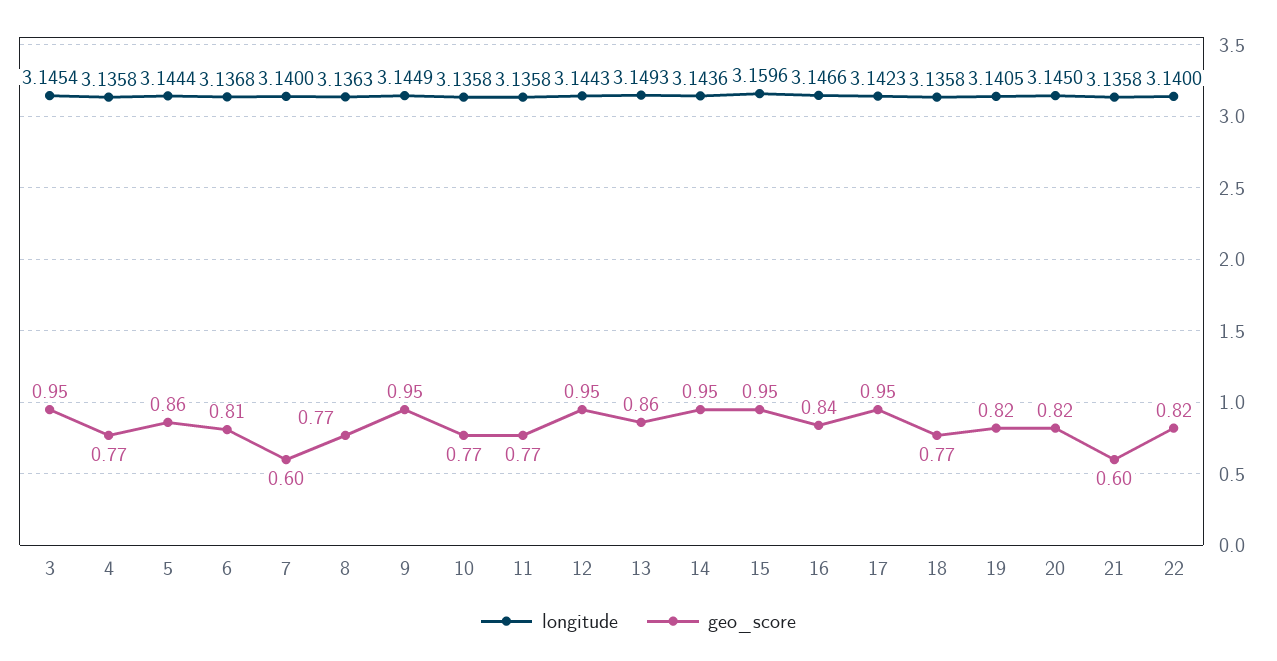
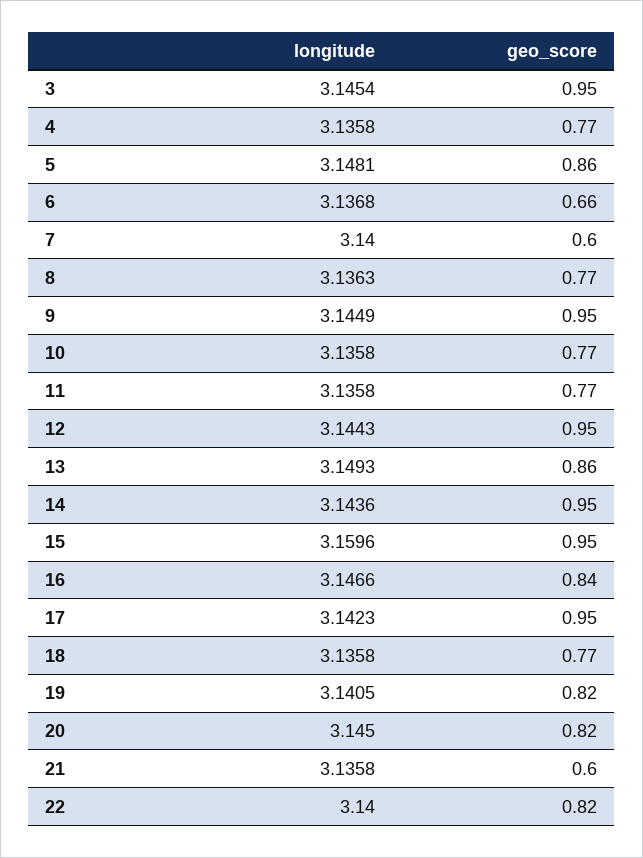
longitude, 5: 3.1444 -> 3.1481
geo_score, 6: 0.81 -> 0.66

